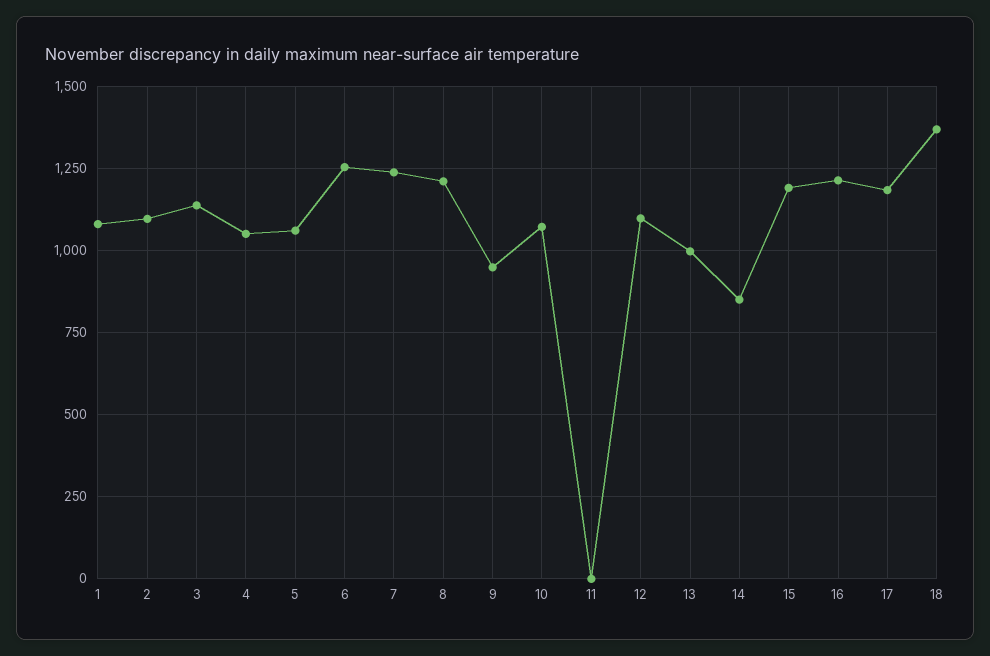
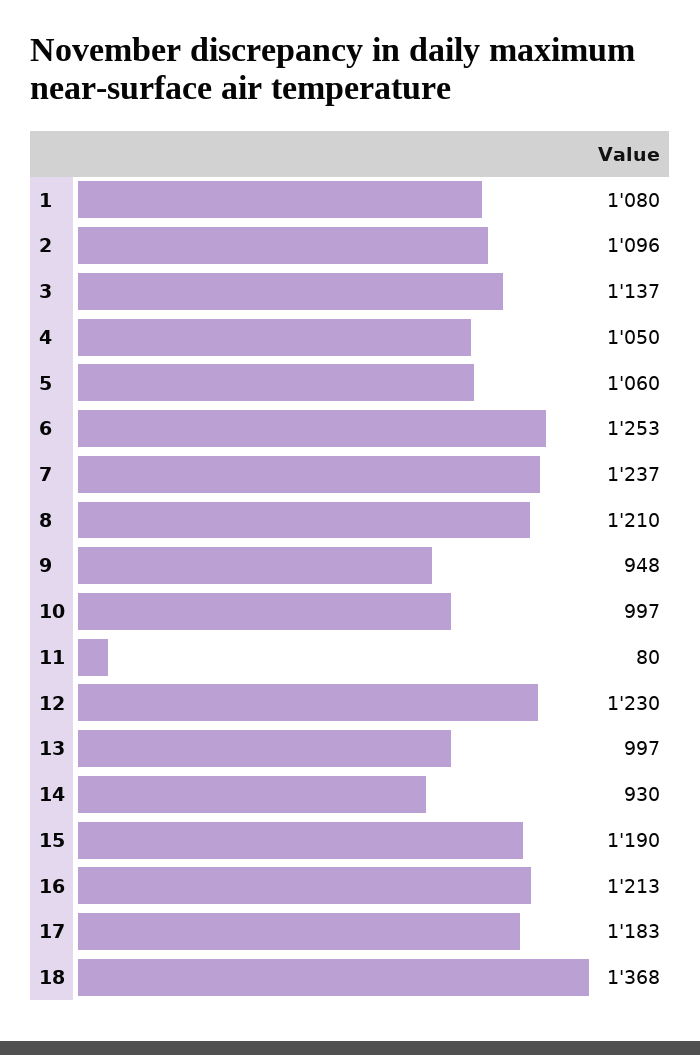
10: 1075 -> 997
11: 0 -> 80
12: 1100 -> 1230
14: 850 -> 930

